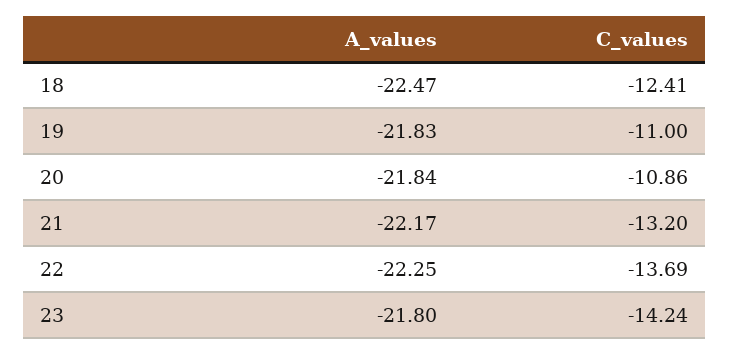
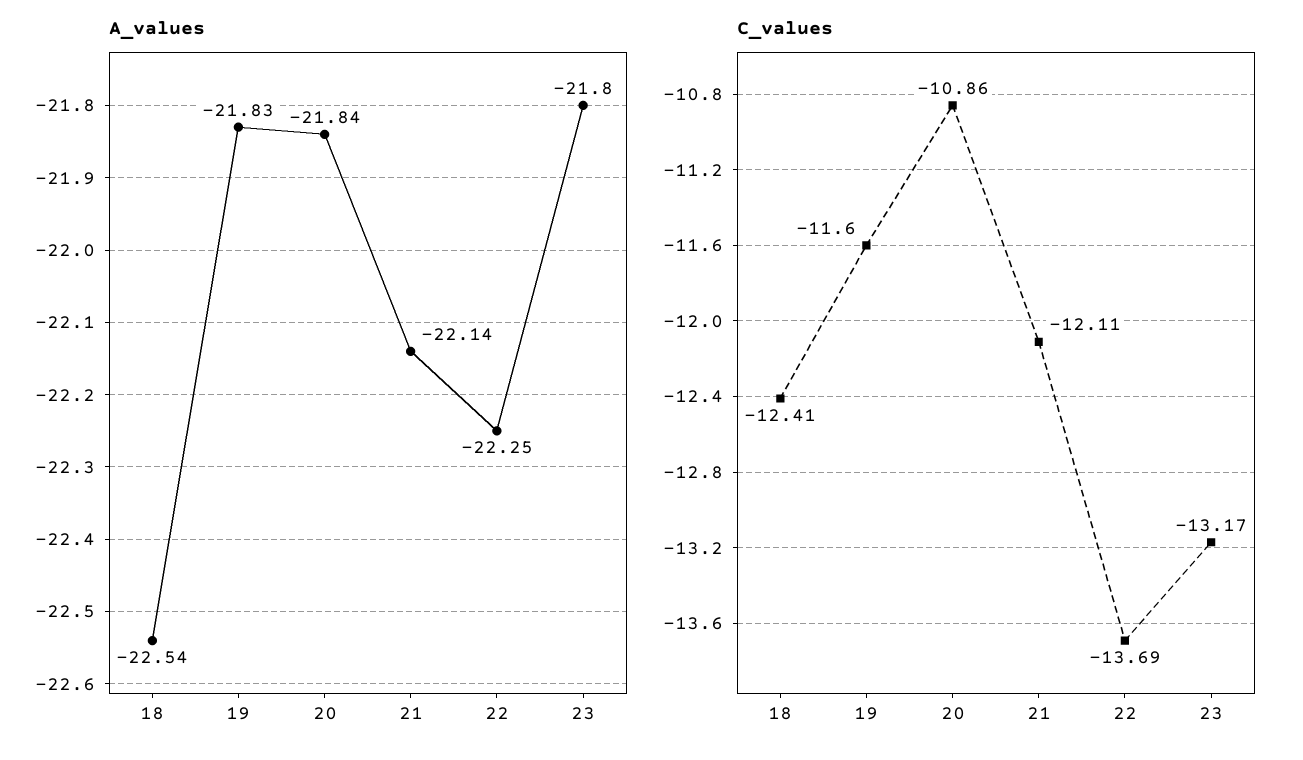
A_values, 18: -22.47 -> -22.54
C_values, 19: -11 -> -11.6
A_values, 21: -22.17 -> -22.14
C_values, 21: -13.2 -> -12.11
C_values, 23: -14.24 -> -13.17

